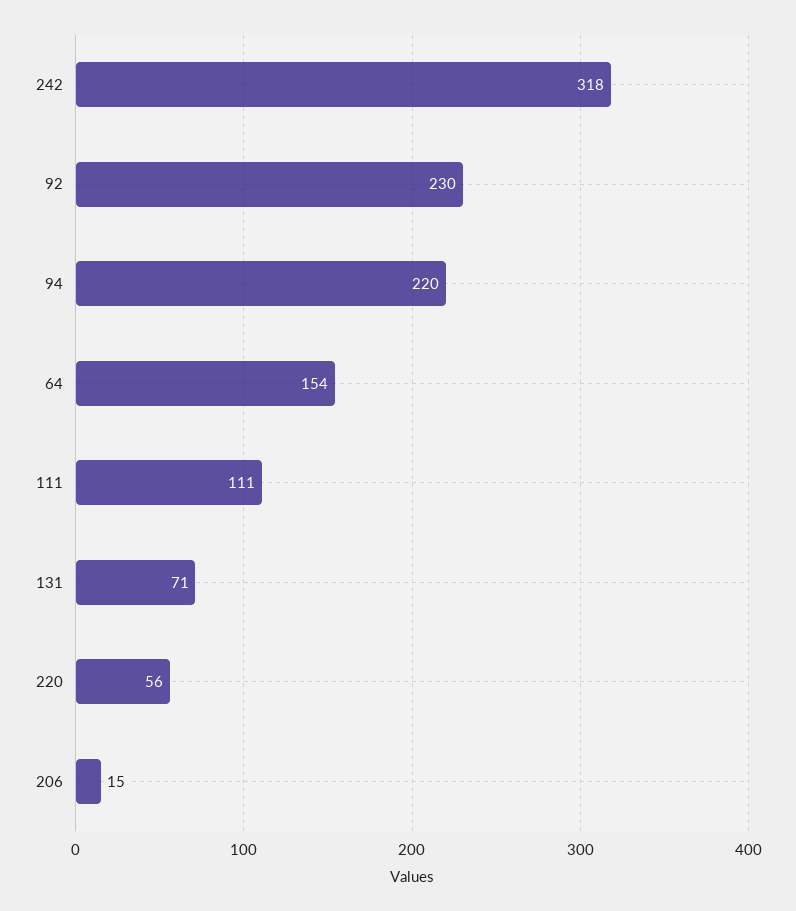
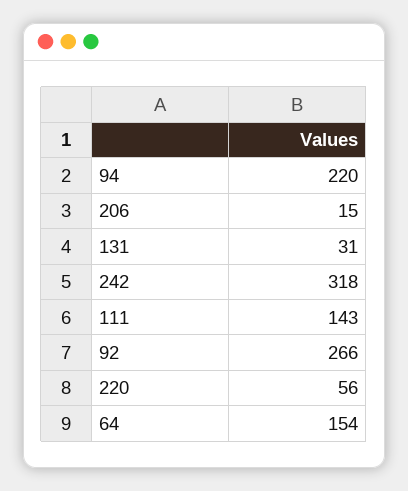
92: 230 -> 266
111: 111 -> 143
131: 71 -> 31

